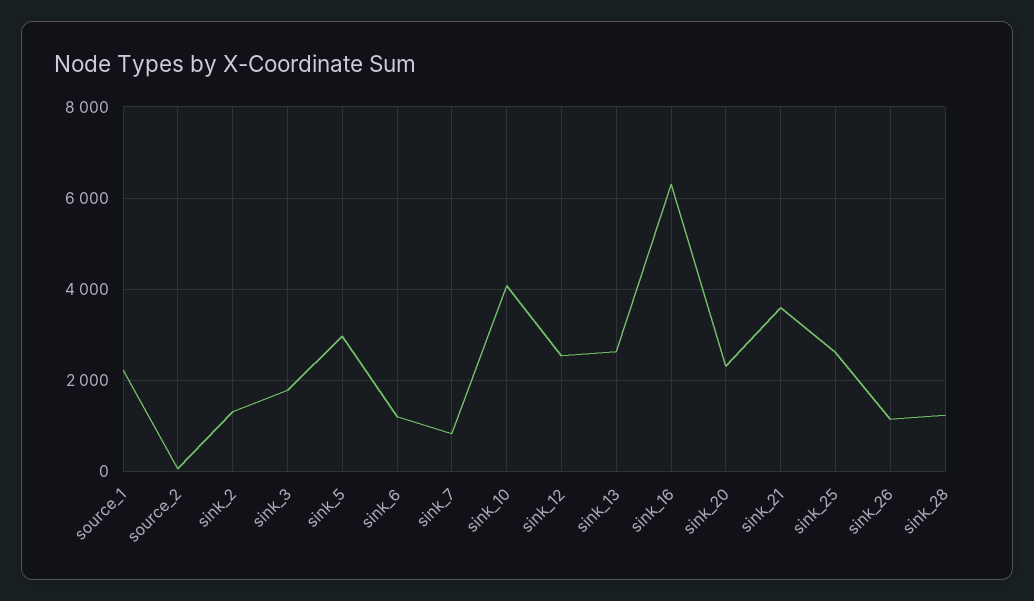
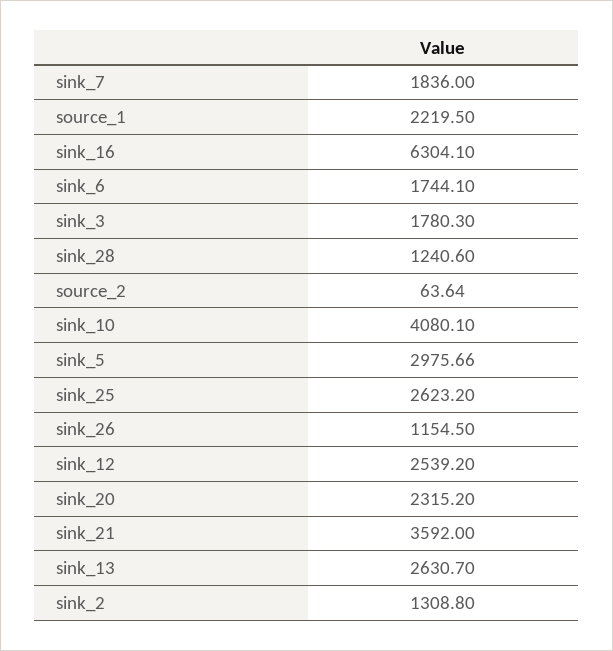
sink_6: 1200 -> 1744.1
sink_7: 800 -> 1836

